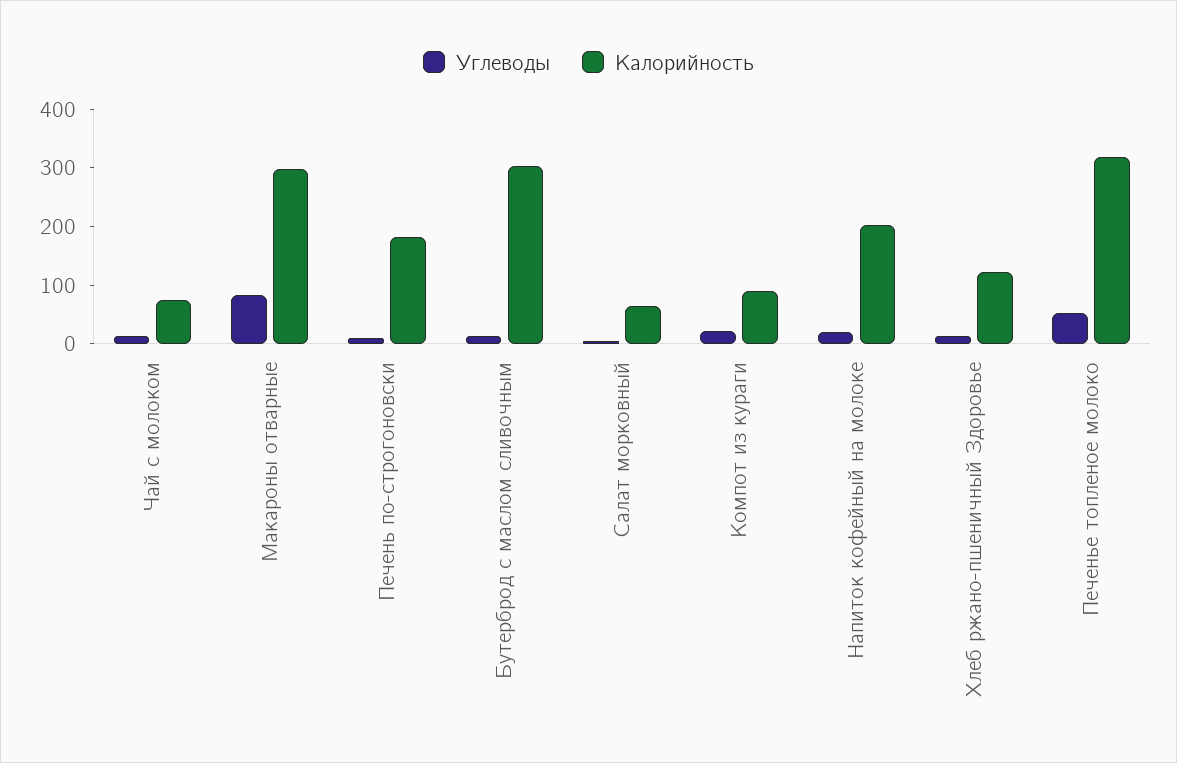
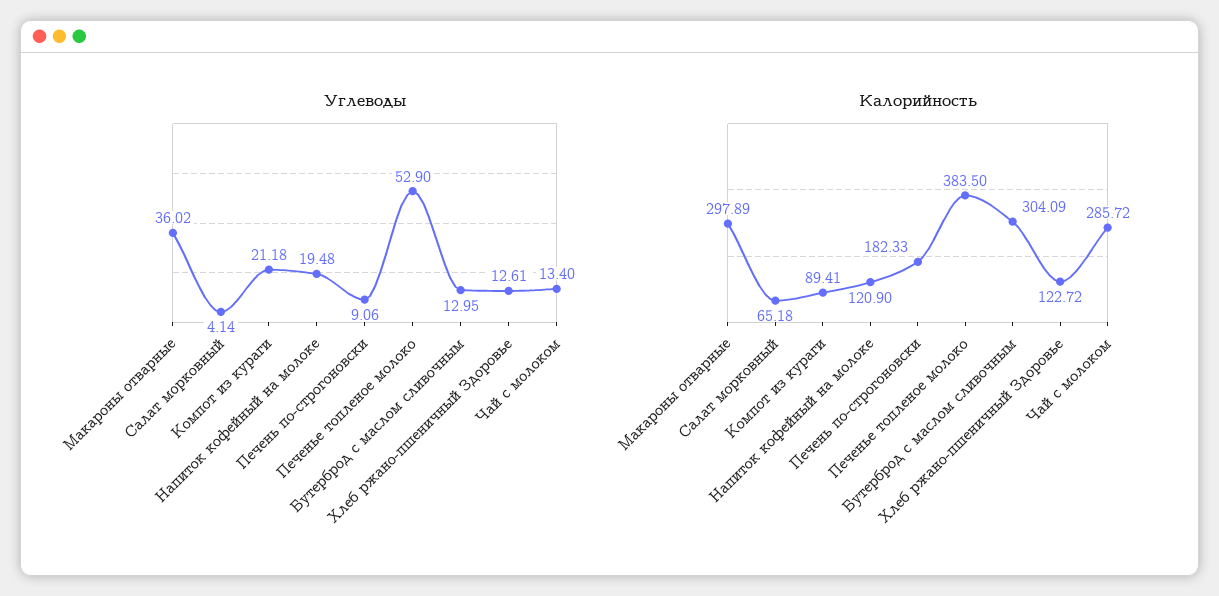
Калорийность, Чай с молоком: 80 -> 285.72
Углеводы, Макароны отварные: 80 -> 36.02
Калорийность, Напиток кофейный на молоке: 200 -> 120.9
Калорийность, Печенье топленое молоко: 320 -> 383.5

